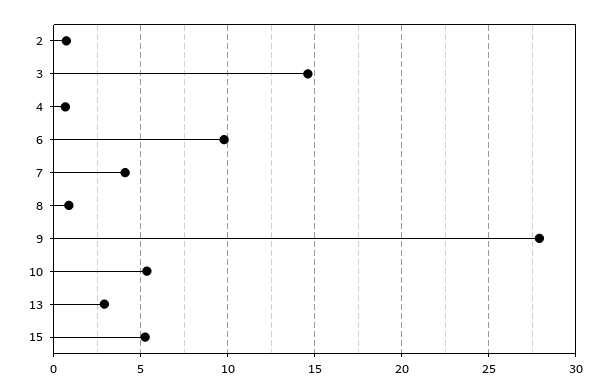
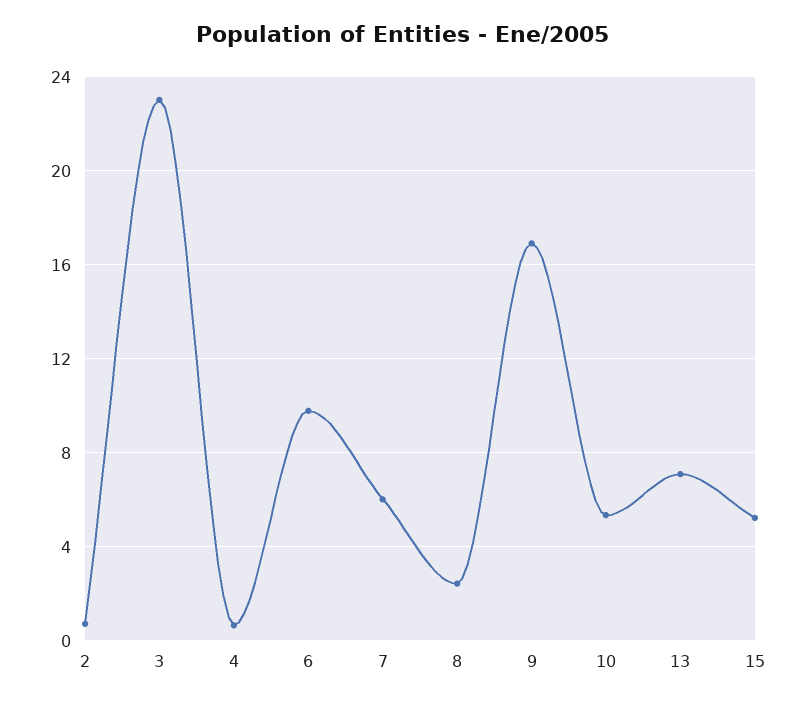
3: 14.5 -> 23
7: 4 -> 6
8: 1 -> 2.5
9: 28 -> 17
13: 3 -> 7

